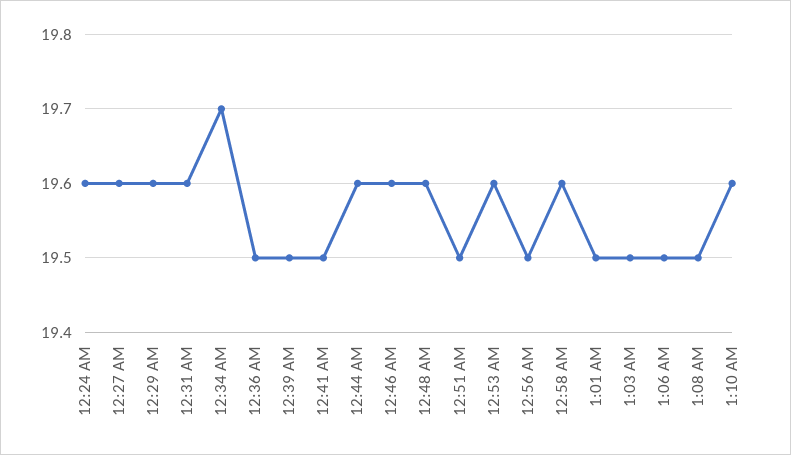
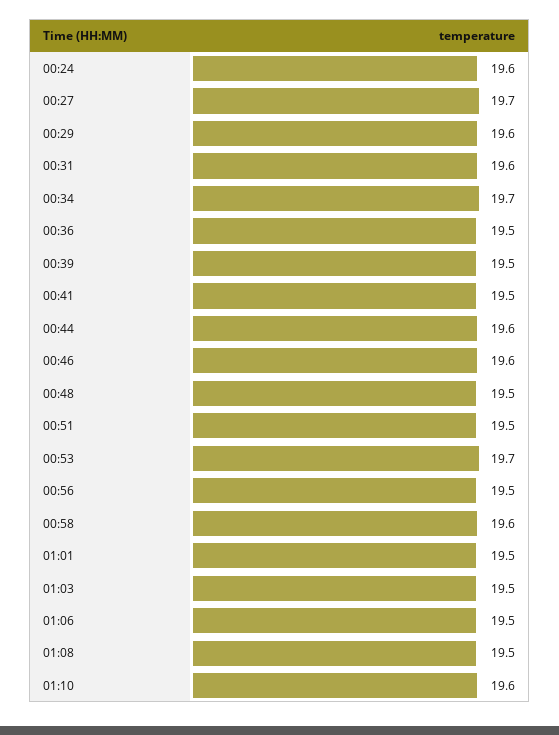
12:27 AM: 19.6 -> 19.7
12:48 AM: 19.6 -> 19.5
12:53 AM: 19.6 -> 19.7

